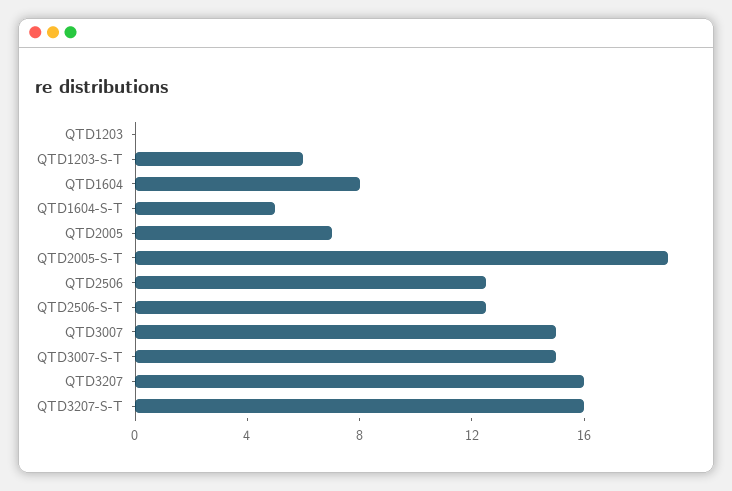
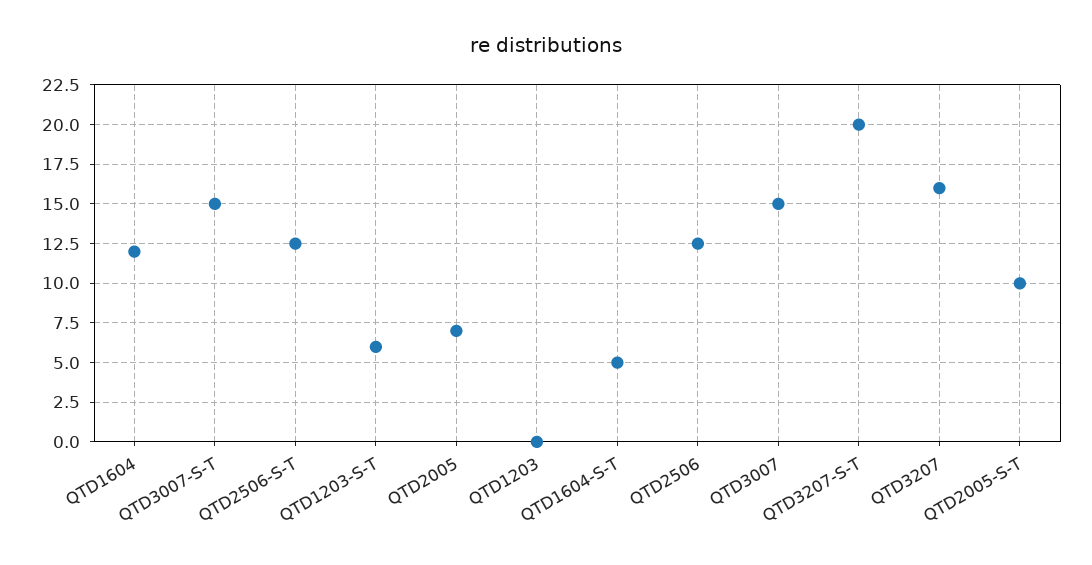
QTD1604: 8 -> 12
QTD2005-S-T: 19 -> 10
QTD3207-S-T: 16 -> 20

